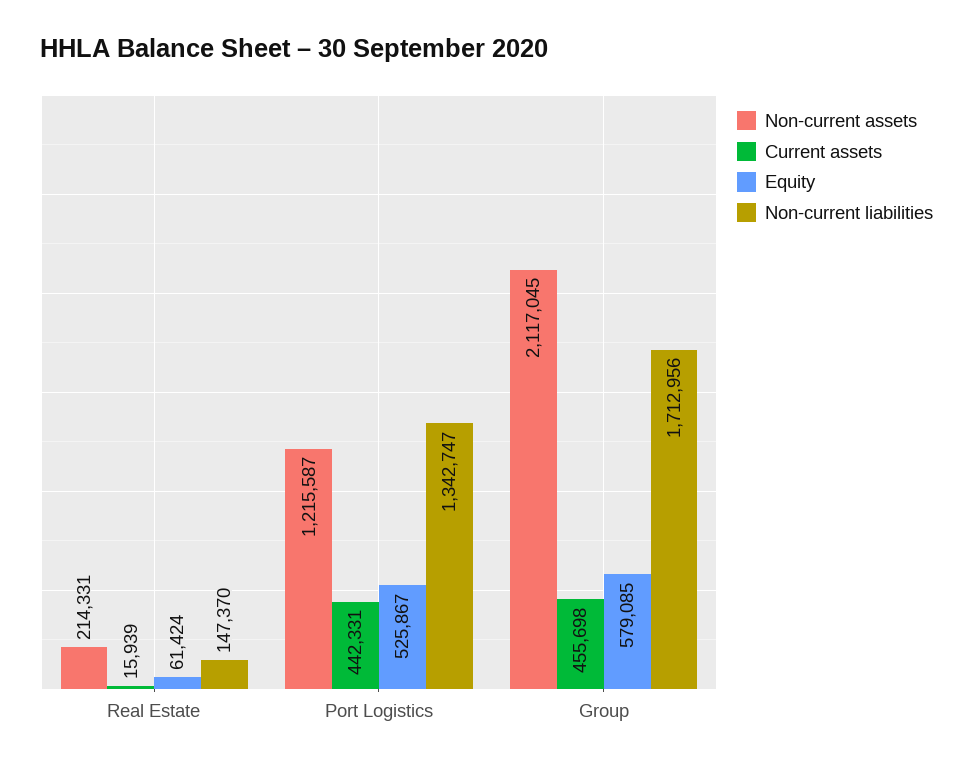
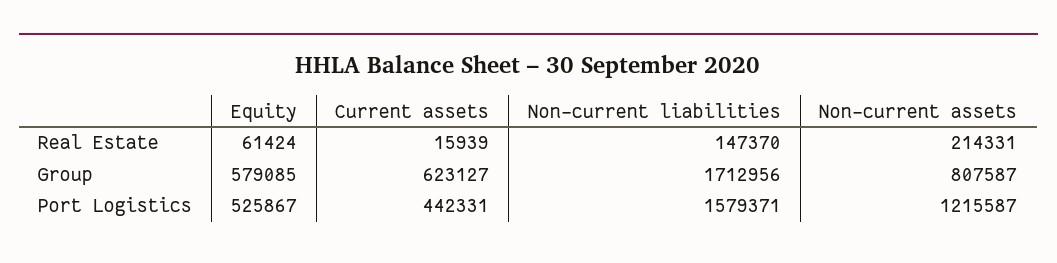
Non-current liabilities, Port Logistics: 1342747 -> 1579371
Non-current assets, Group: 2117045 -> 807587
Current assets, Group: 455698 -> 623127

